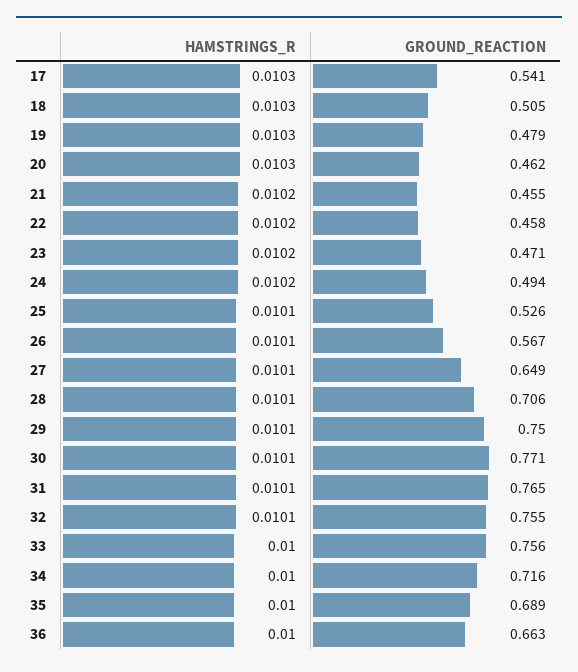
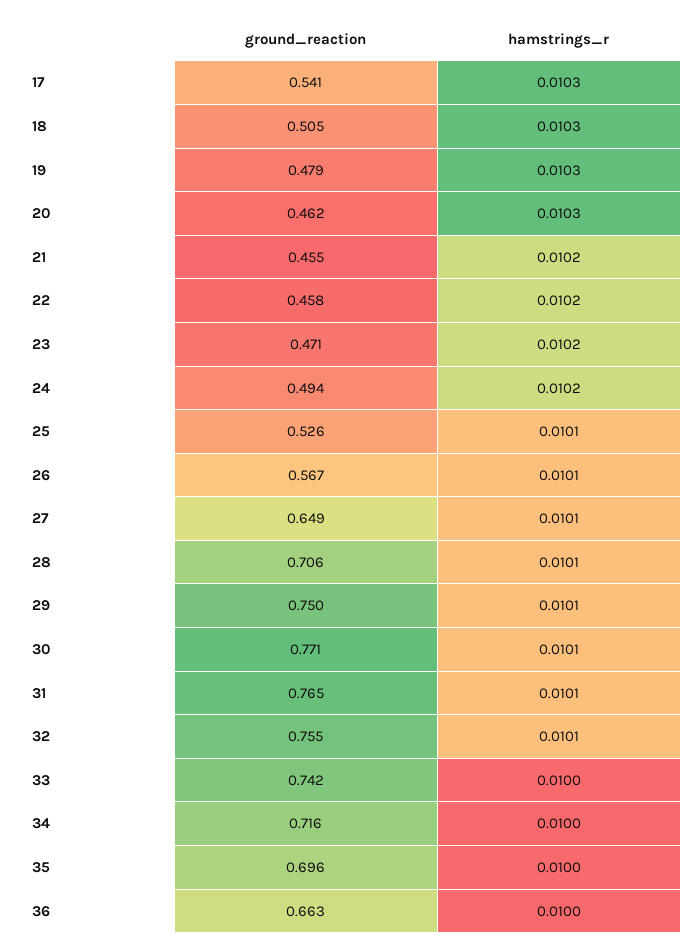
GROUND_REACTION, 33: 0.756 -> 0.742
GROUND_REACTION, 35: 0.689 -> 0.696

